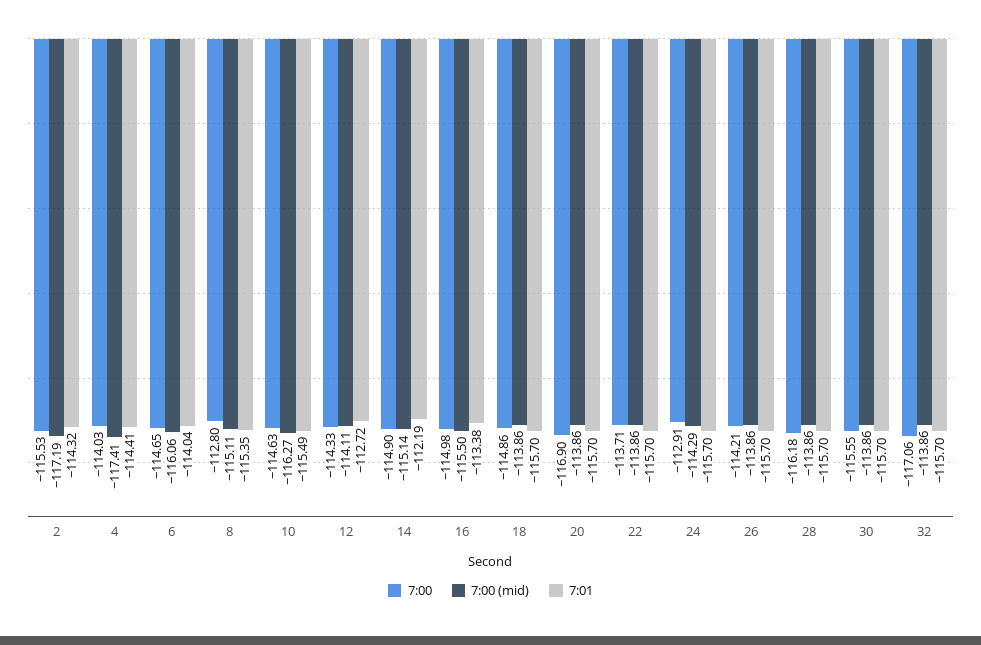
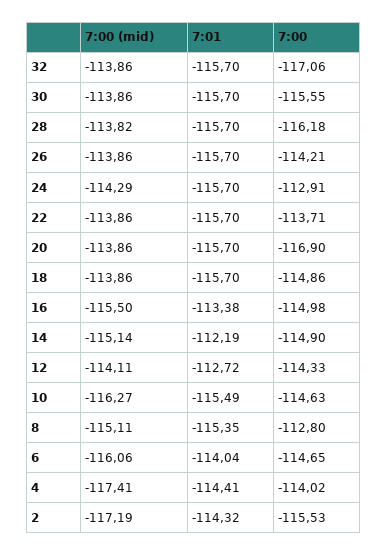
7:00, 4: -114.03 -> -114.02
7:00 (mid), 28: -113.86 -> -113.82

